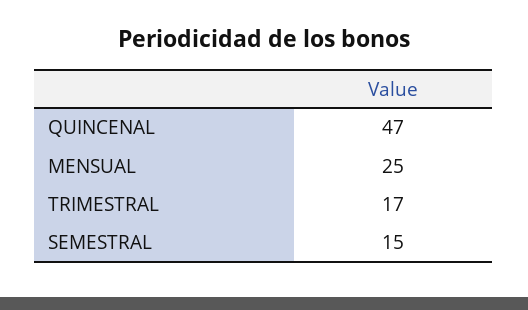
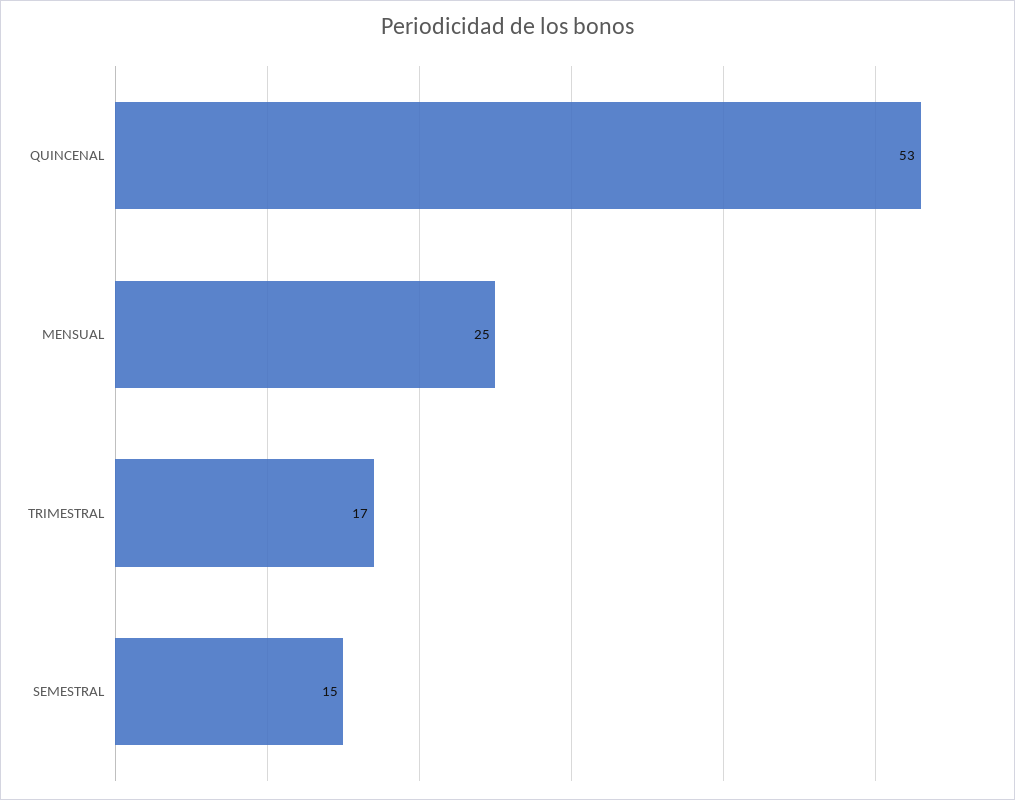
QUINCENAL: 47 -> 53

